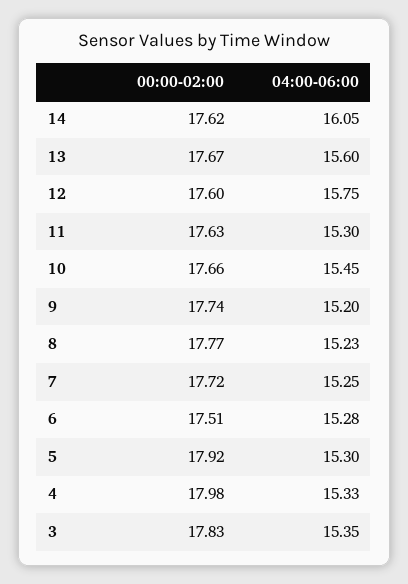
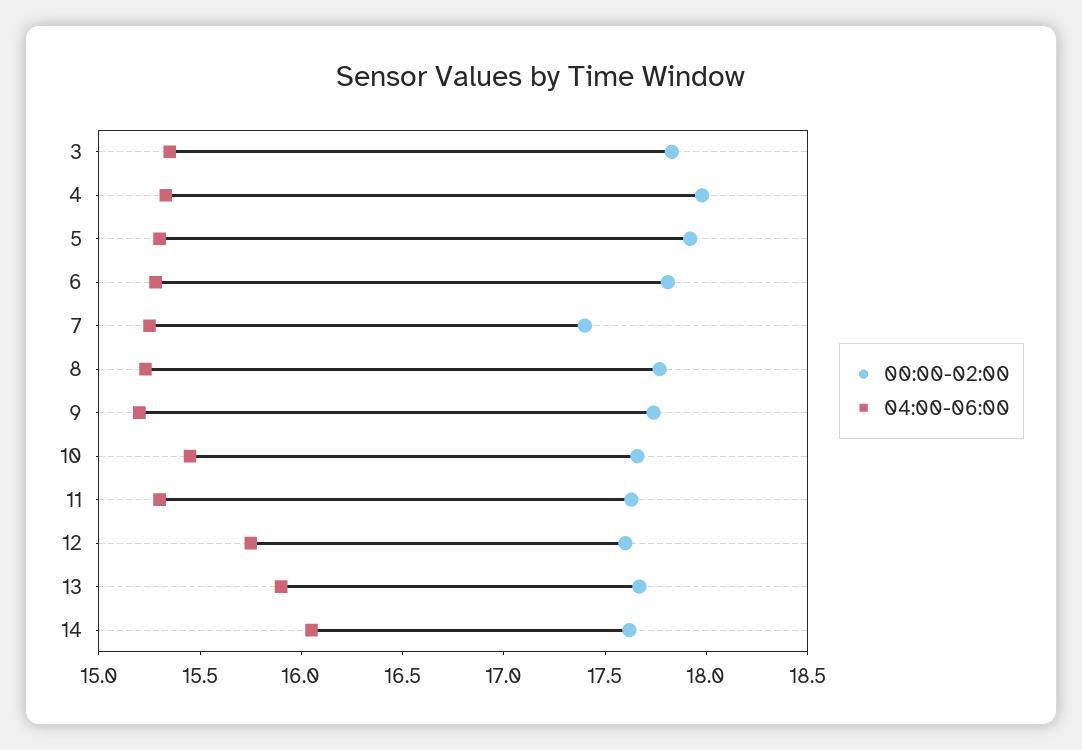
04:00-06:00, 13: 15.6 -> 15.9
00:00-02:00, 7: 17.72 -> 17.4
00:00-02:00, 6: 17.51 -> 17.8

